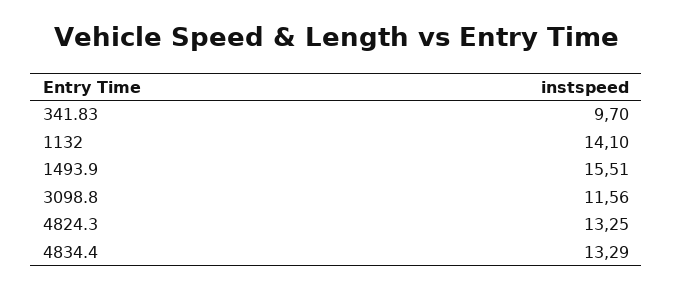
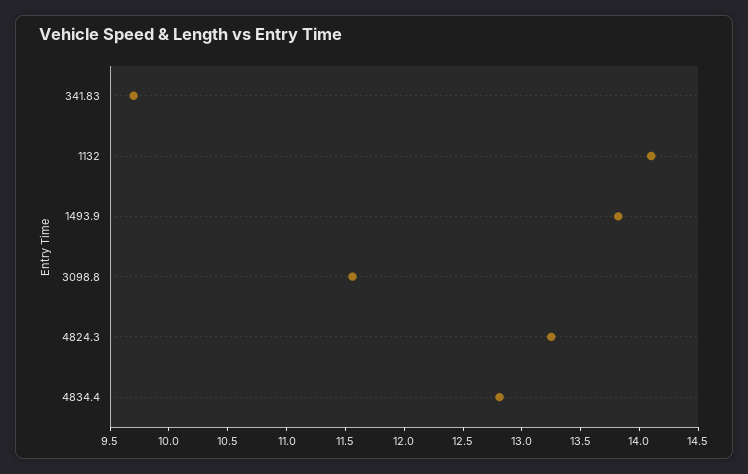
1493.9: 15.51 -> 13.8
4834.4: 13.29 -> 12.8

